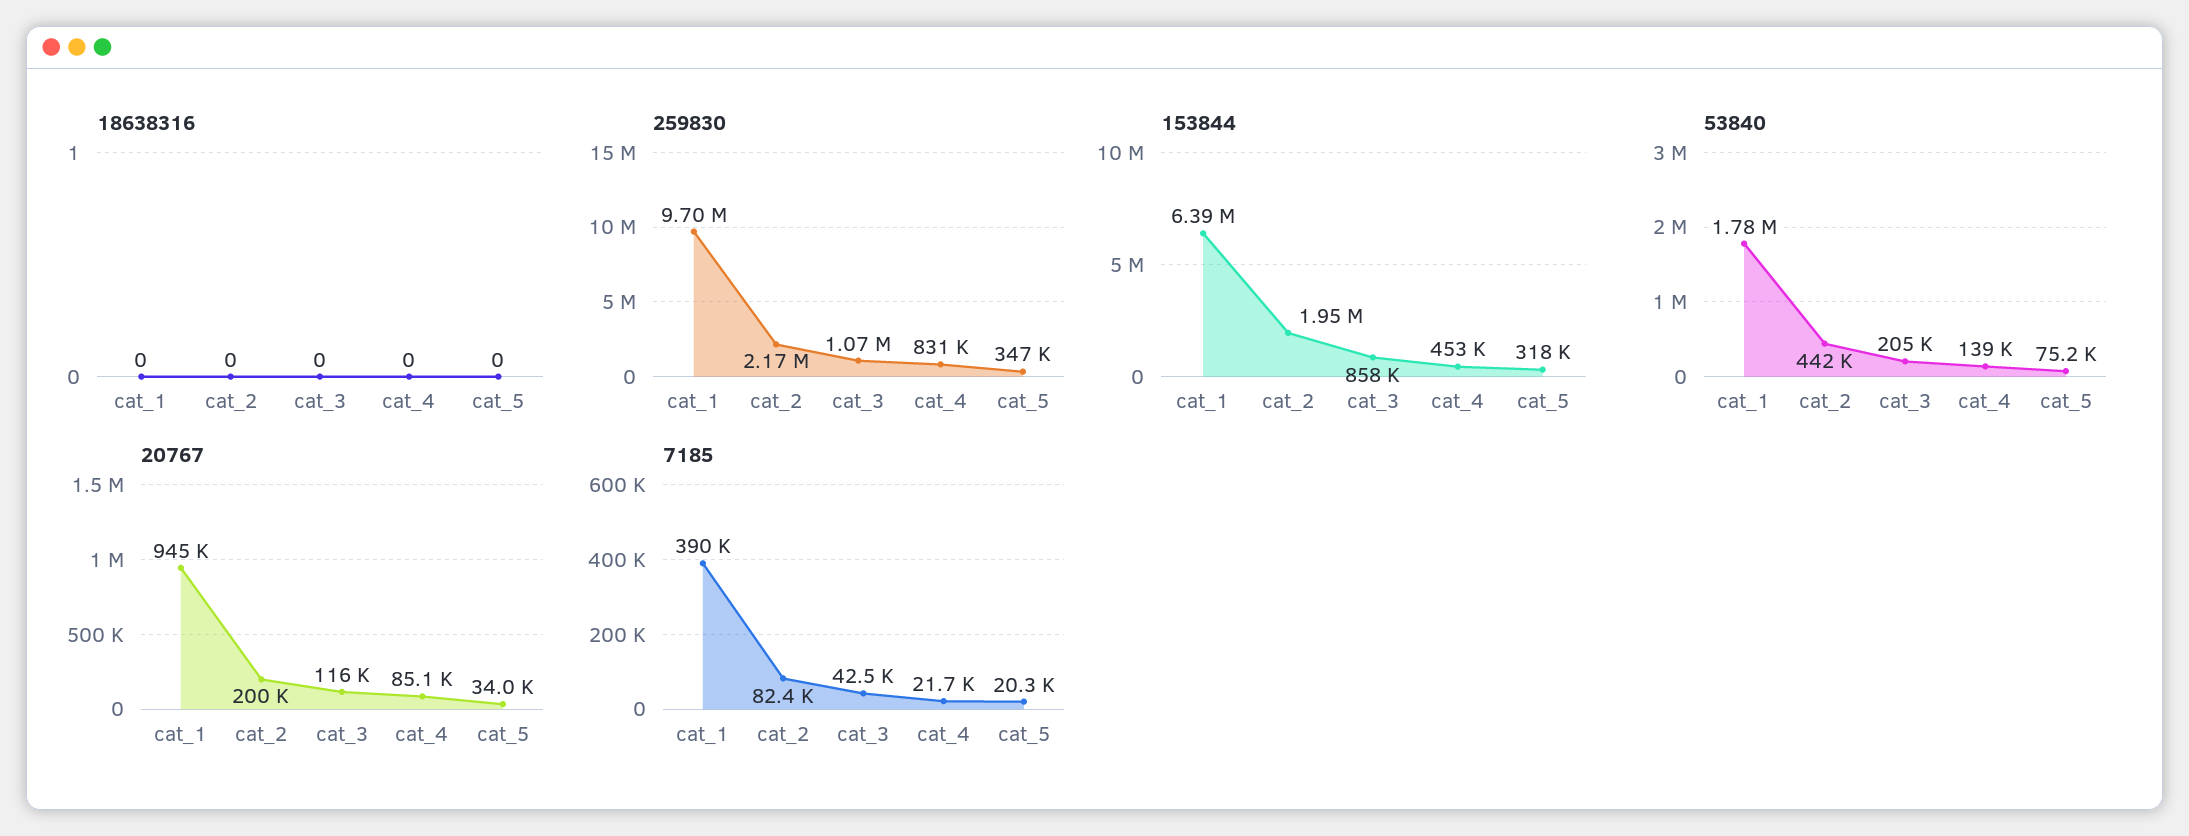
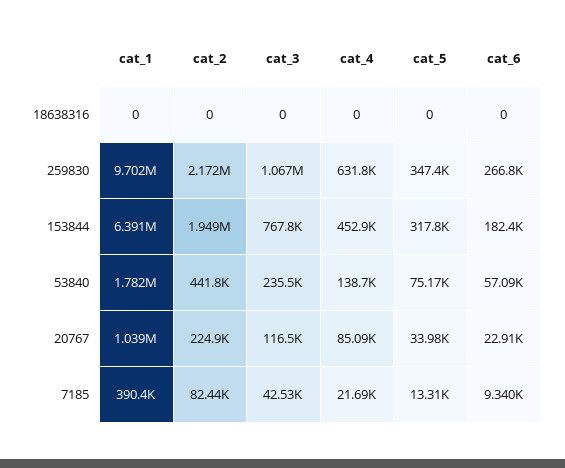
259830, cat_4: 831000 -> 631800
153844, cat_3: 858000 -> 767800
53840, cat_3: 205000 -> 235500
20767, cat_1: 945000 -> 1039000
20767, cat_2: 200000 -> 224900
7185, cat_5: 20300 -> 13310
18638316, cat_6: none -> 0
259830, cat_6: none -> 266800
153844, cat_6: none -> 182400
53840, cat_6: none -> 57090
20767, cat_6: none -> 22910
7185, cat_6: none -> 9340

